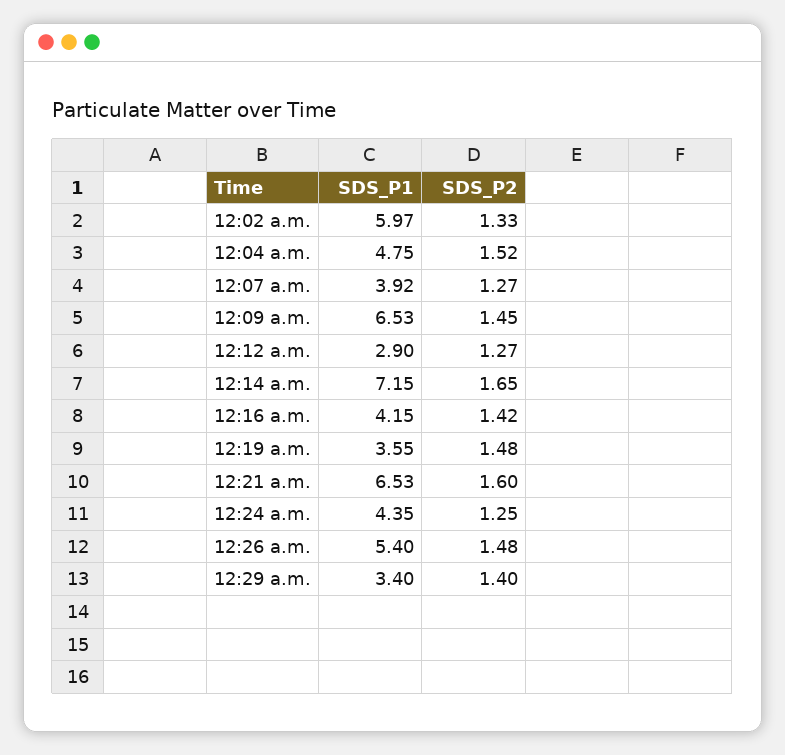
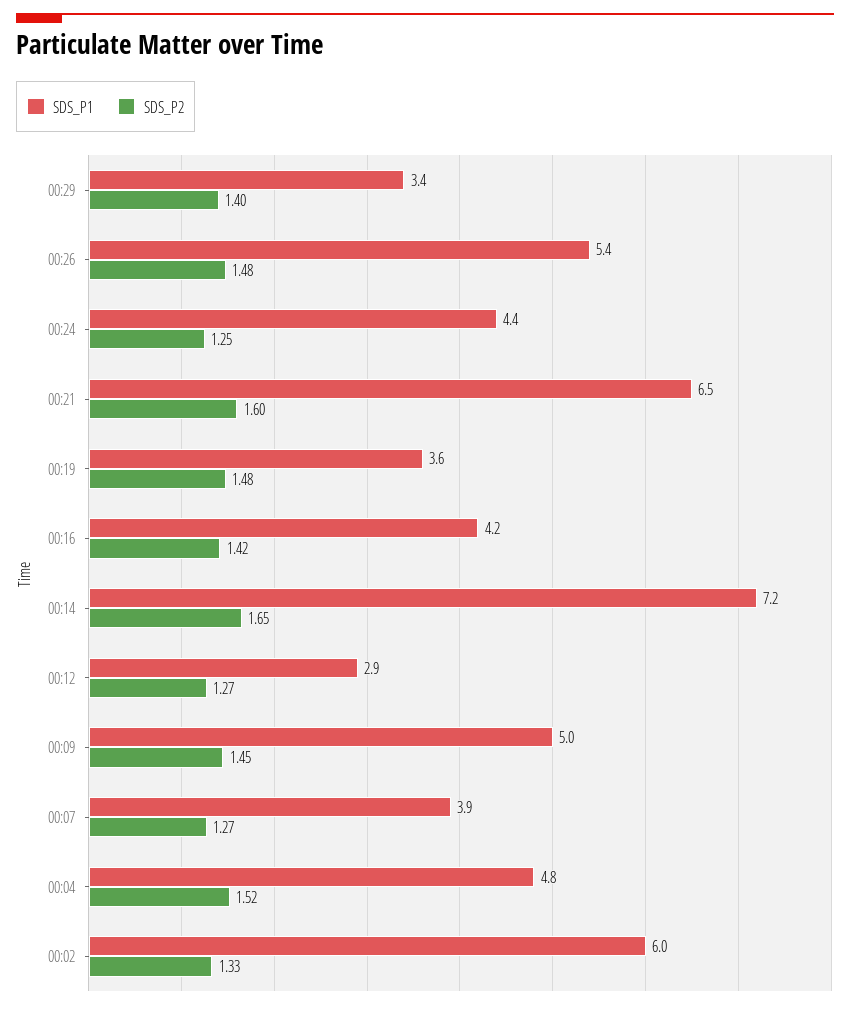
SDS_P1, 12:09 a.m.: 6.53 -> 5

